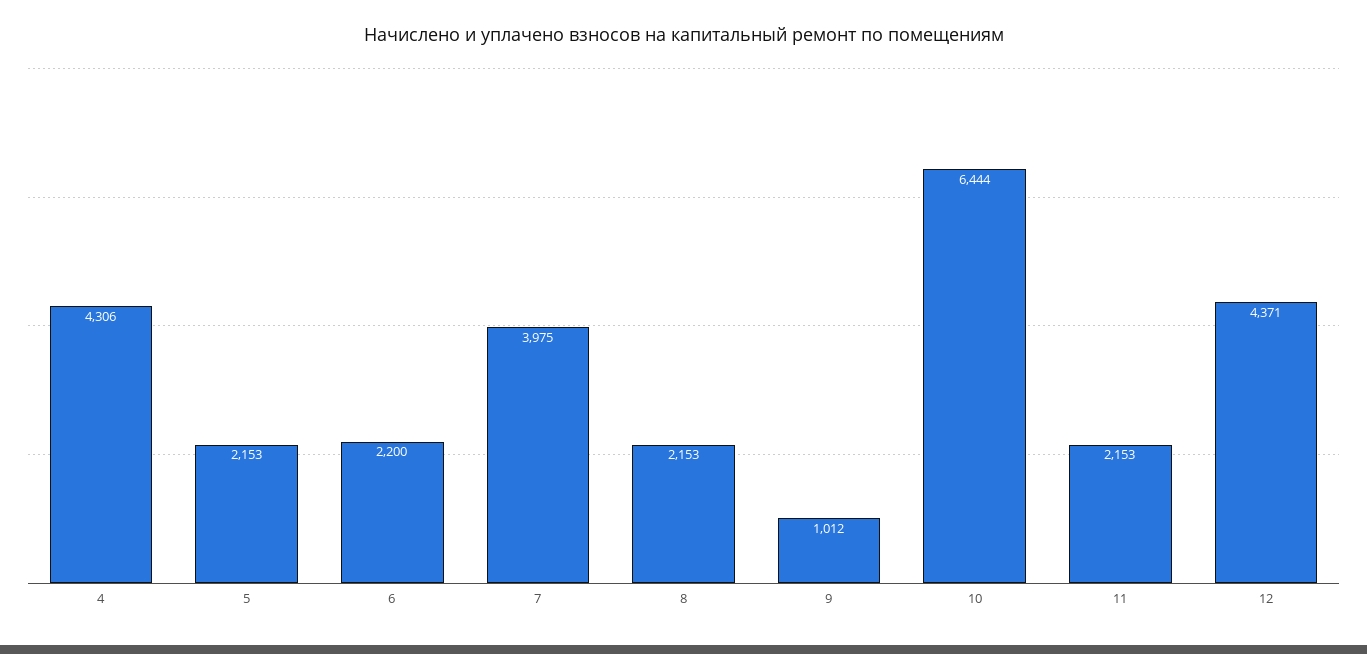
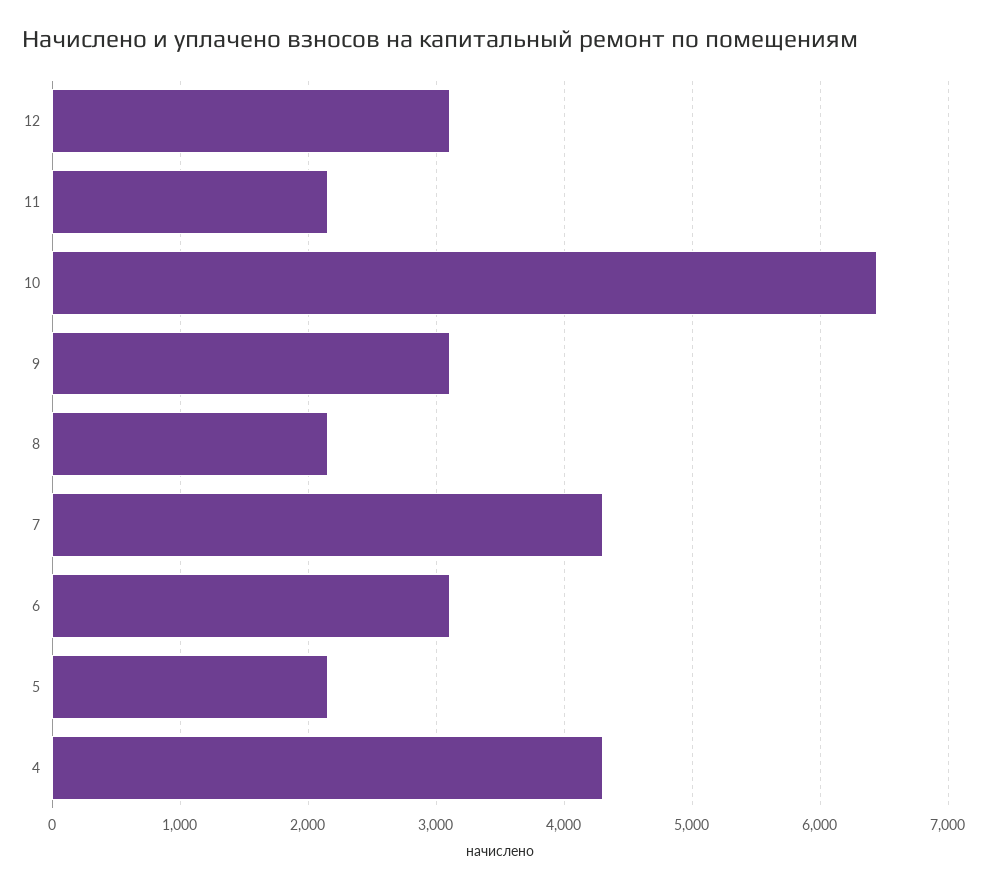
6: 2200 -> 3100
7: 3975 -> 4300
9: 1012 -> 3100
12: 4371 -> 3100

